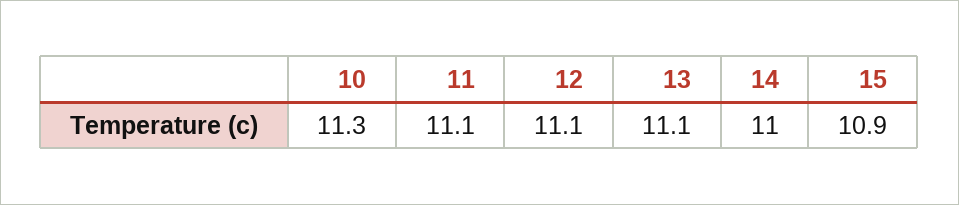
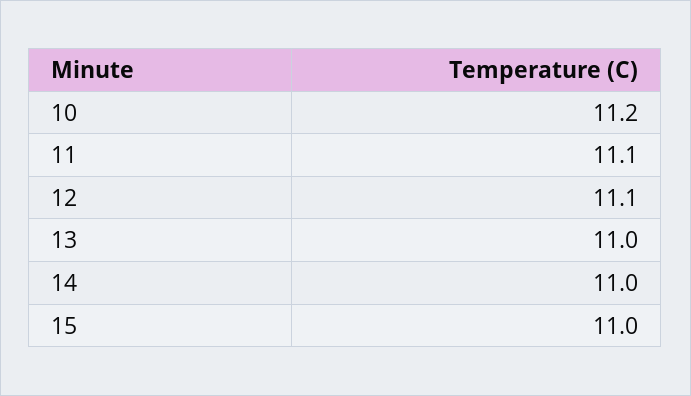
10: 11.3 -> 11.2
13: 11.1 -> 11
15: 10.9 -> 11

